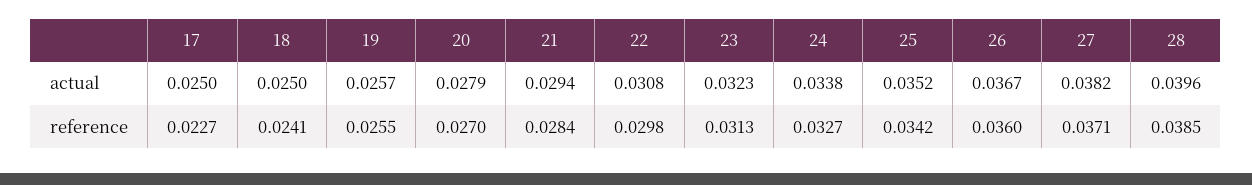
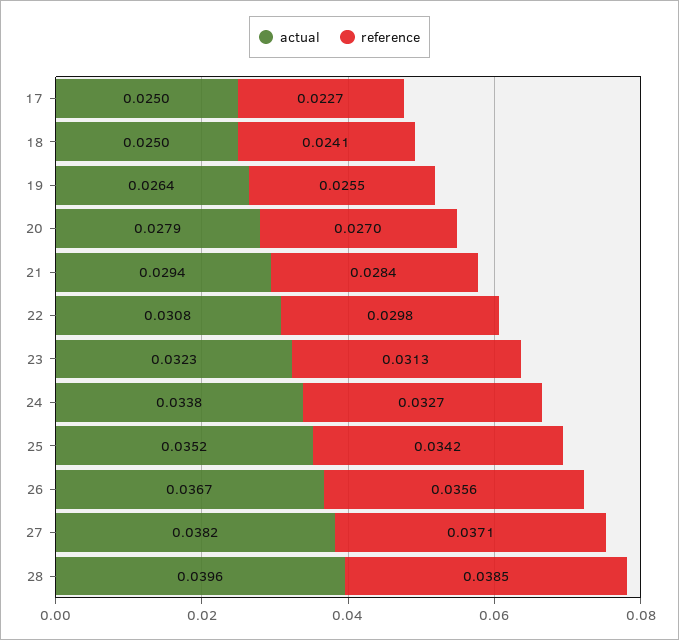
actual, 19: 0.0257 -> 0.0264
reference, 26: 0.036 -> 0.0356

